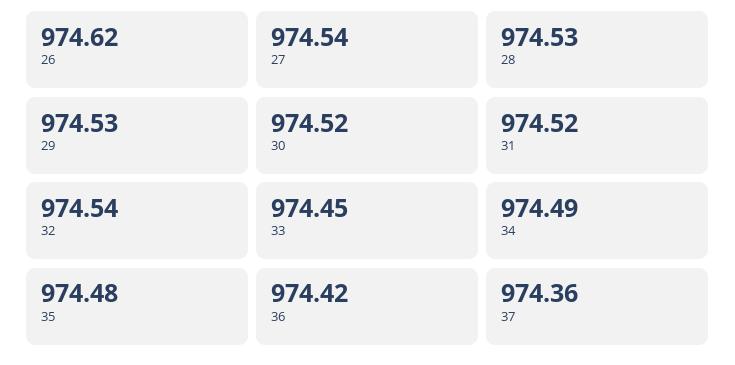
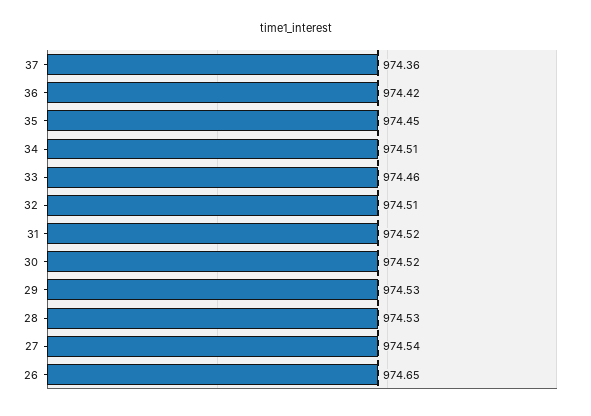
26: 974.62 -> 974.65
32: 974.54 -> 974.51
33: 974.45 -> 974.46
34: 974.49 -> 974.51
35: 974.48 -> 974.45

